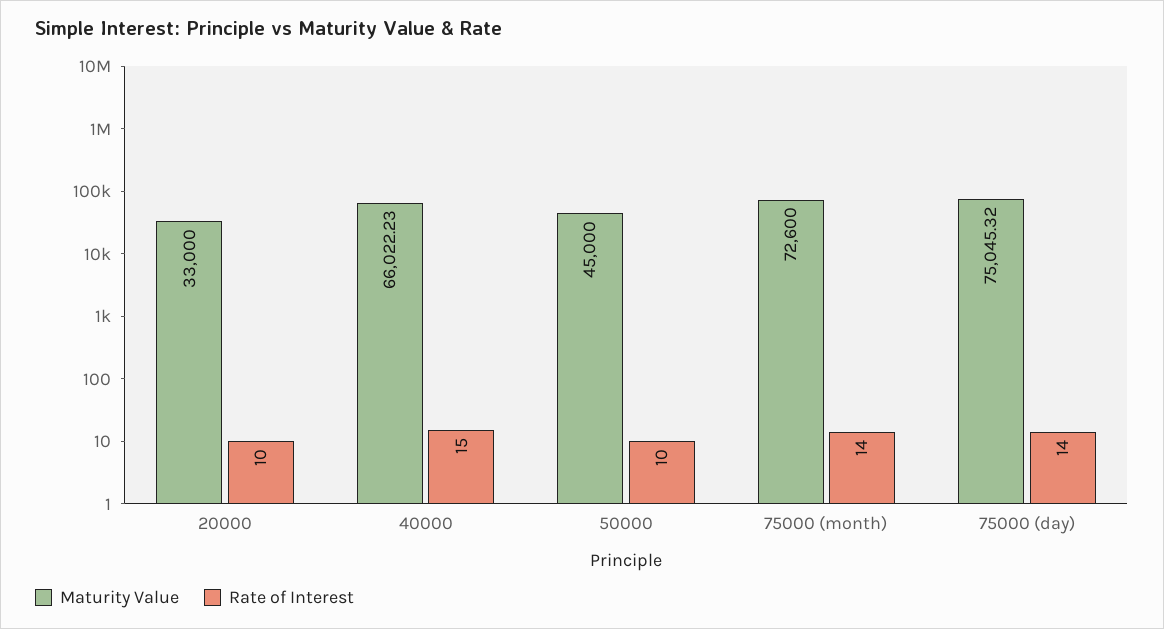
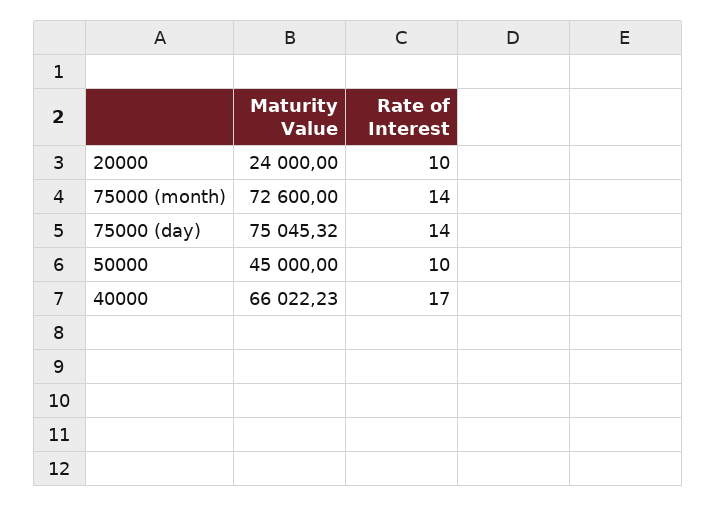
Maturity Value, 20000: 33000 -> 24000
Rate of Interest, 40000: 15 -> 17

